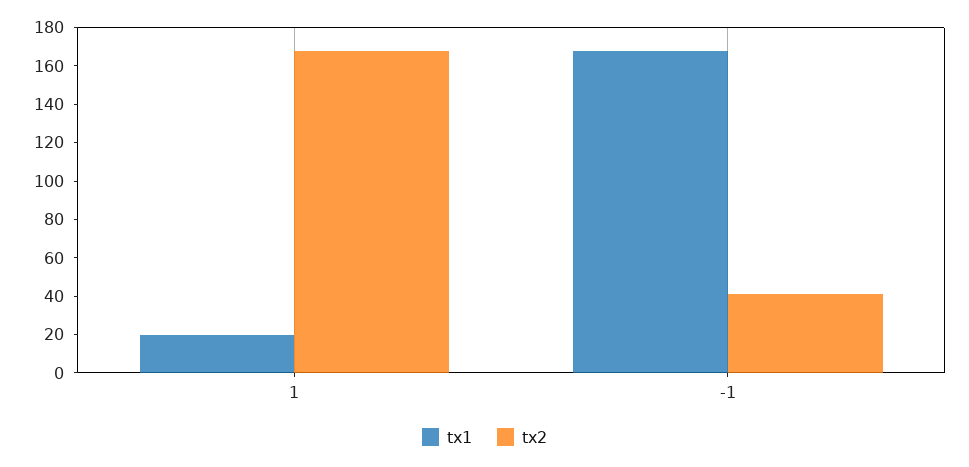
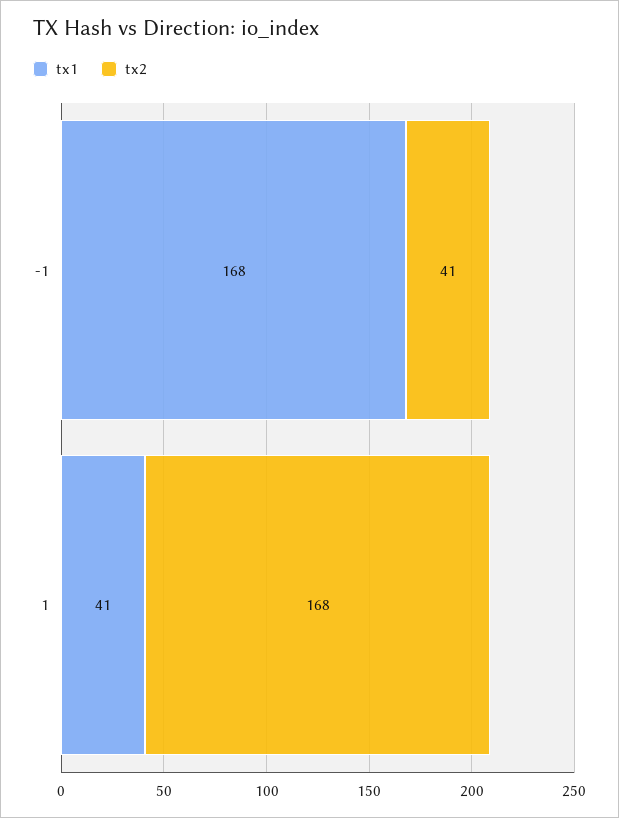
tx1, 1: 20 -> 41

